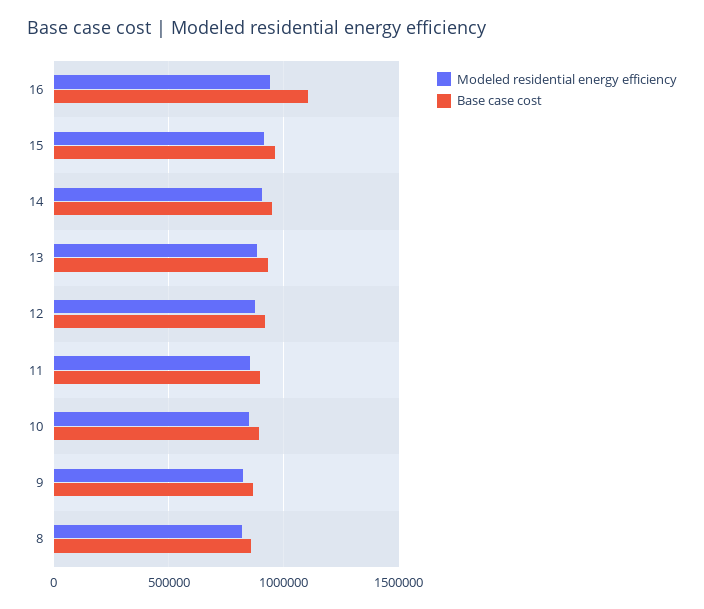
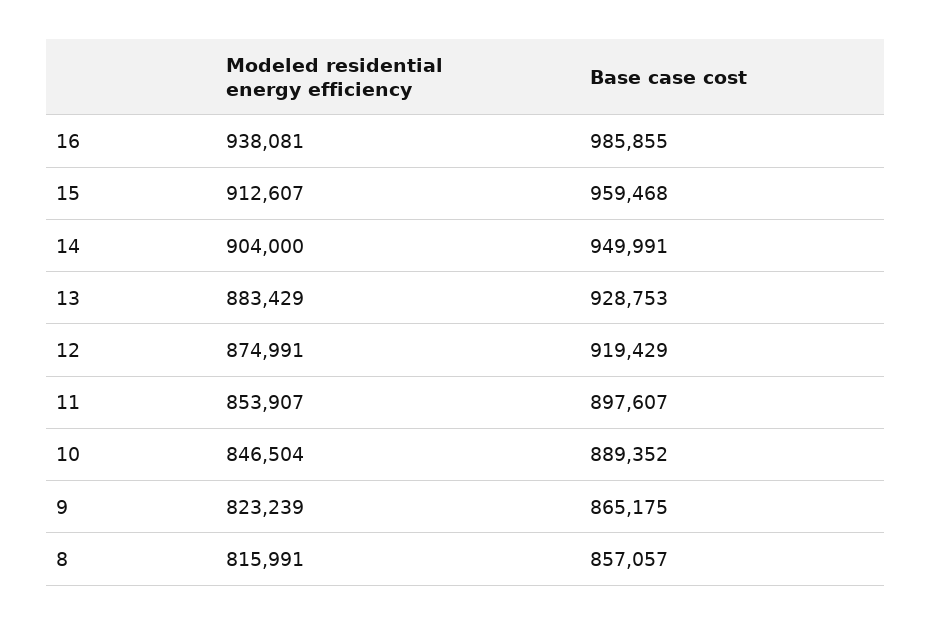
Base case cost, 16: 1100000 -> 985855

